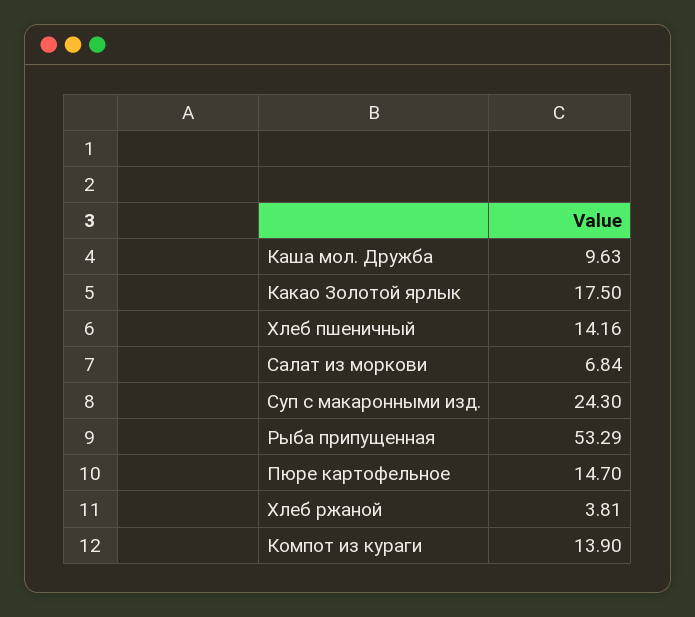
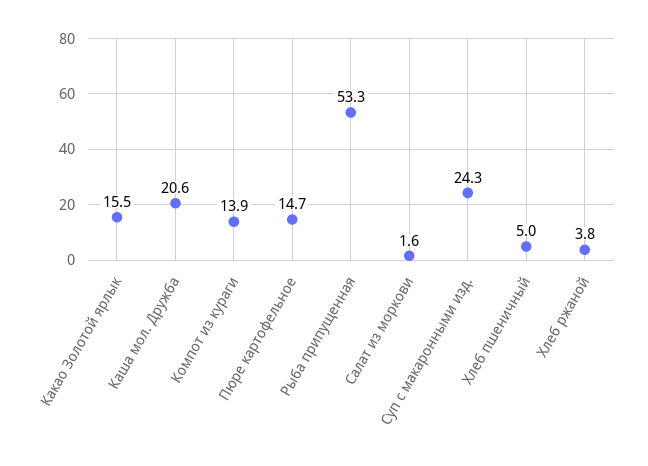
Каша мол. Дружба: 9.63 -> 20.6
Какао Золотой ярлык: 17.5 -> 15.5
Хлеб пшеничный: 14.16 -> 5
Салат из моркови: 6.84 -> 1.6

